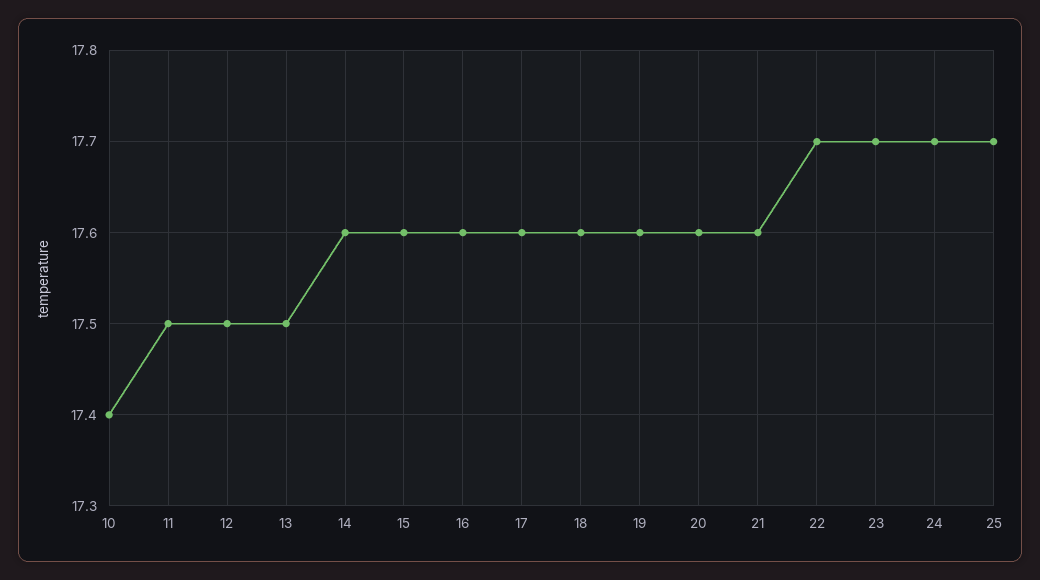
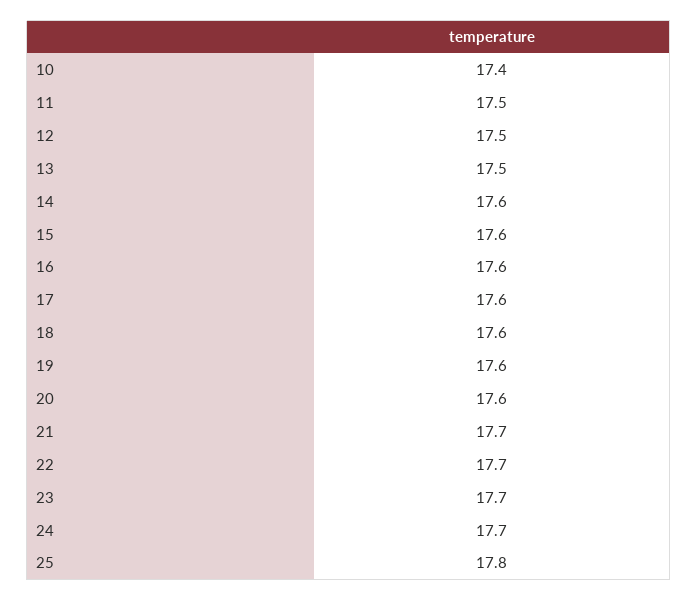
21: 17.6 -> 17.7
25: 17.7 -> 17.8

